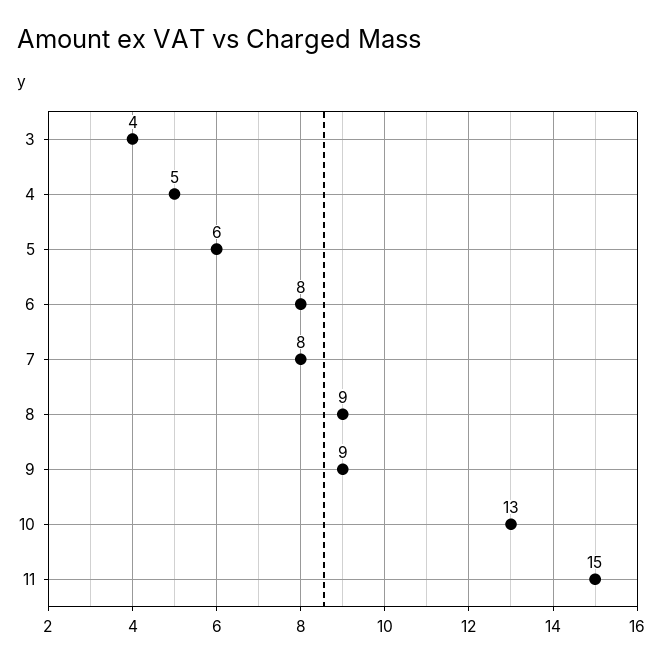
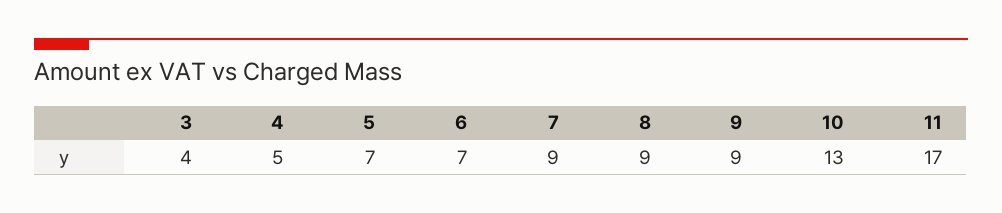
5: 6 -> 7
6: 8 -> 7
7: 8 -> 9
11: 15 -> 17

